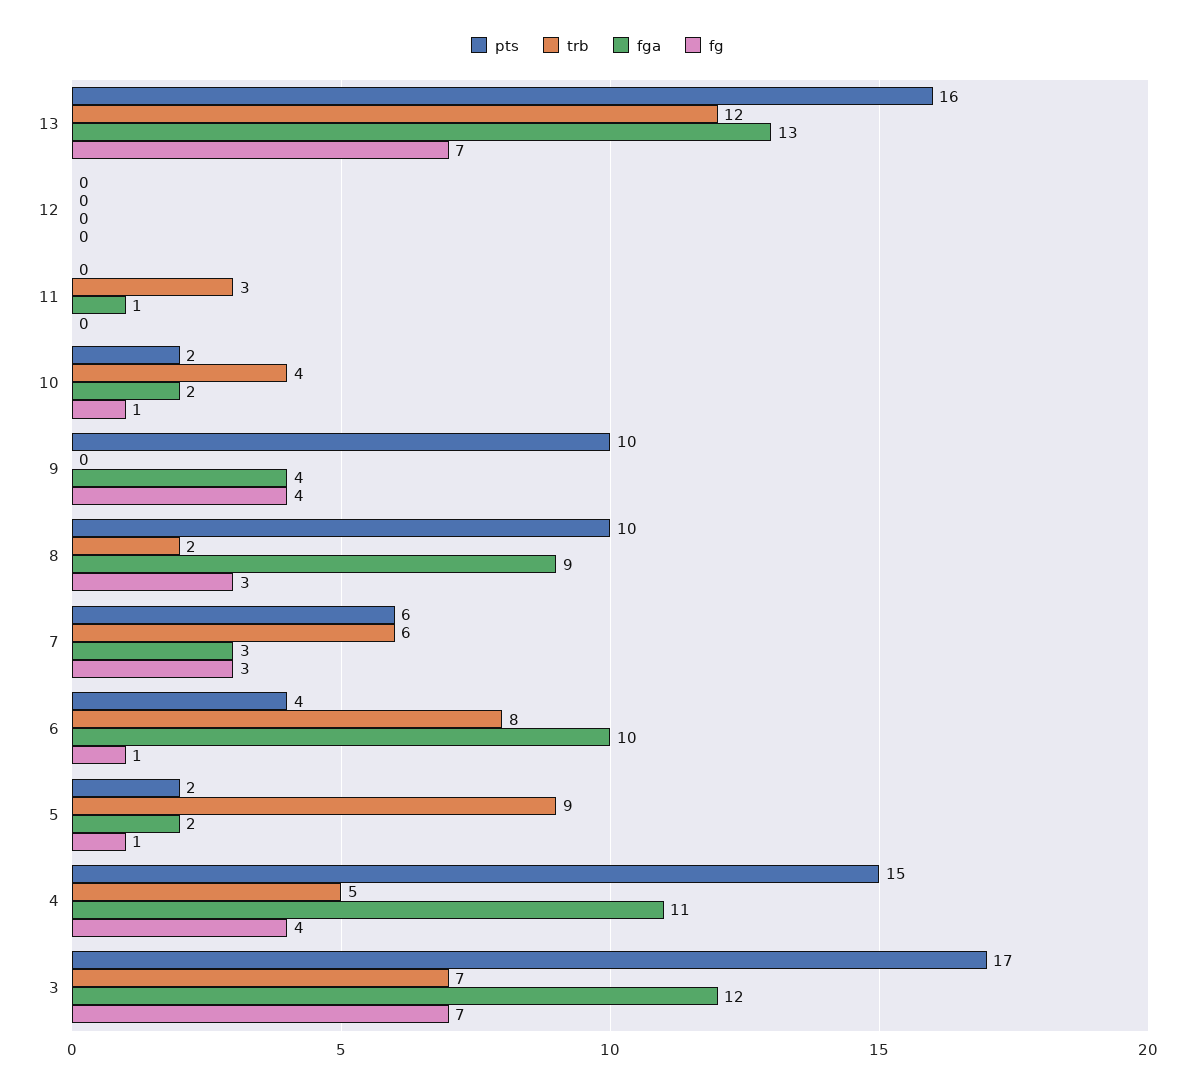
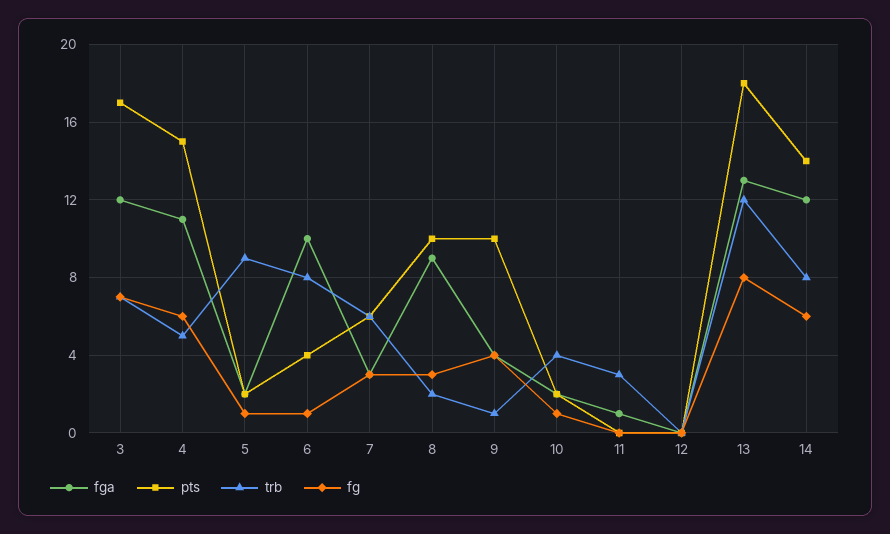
pts, 13: 16 -> 18
fg, 13: 7 -> 8
trb, 9: 0 -> 1
fg, 4: 4 -> 6
fga, 14: none -> 12
pts, 14: none -> 14
trb, 14: none -> 8
fg, 14: none -> 6

